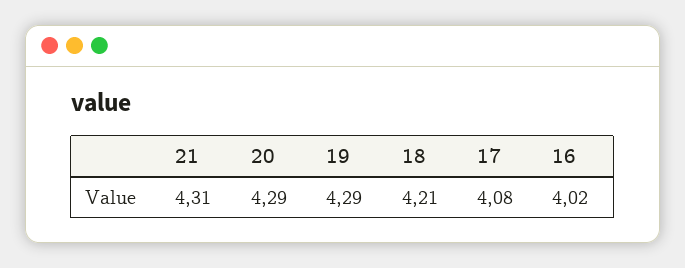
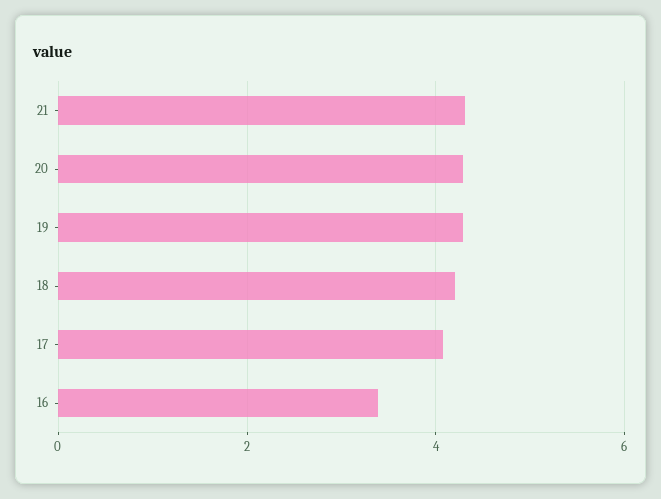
16: 4.02 -> 3.4

